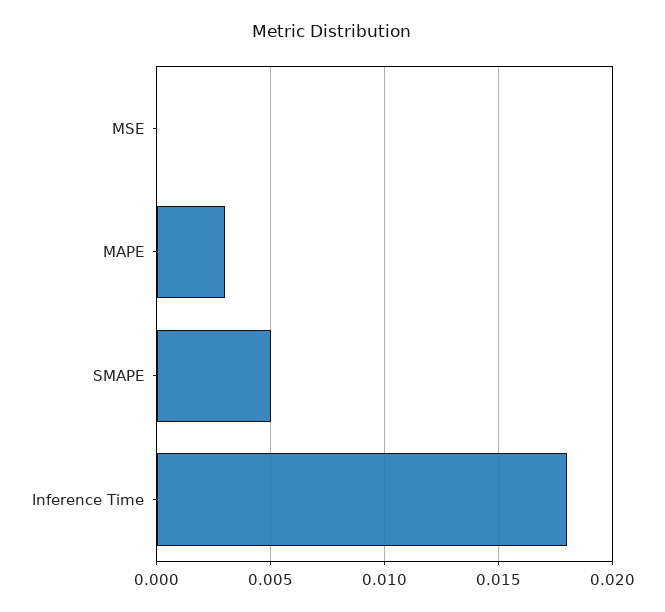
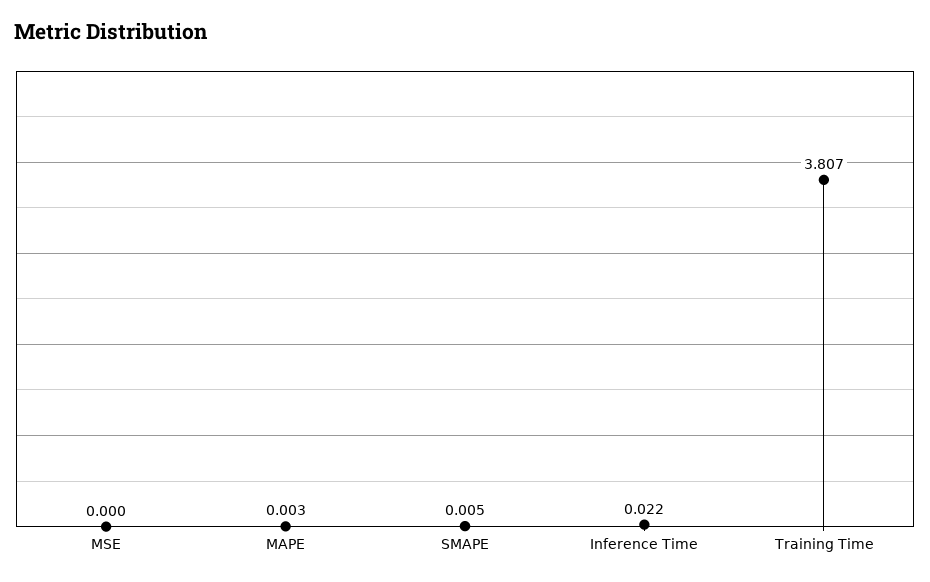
Inference Time: 0.018 -> 0.022
Training Time: none -> 3.807

